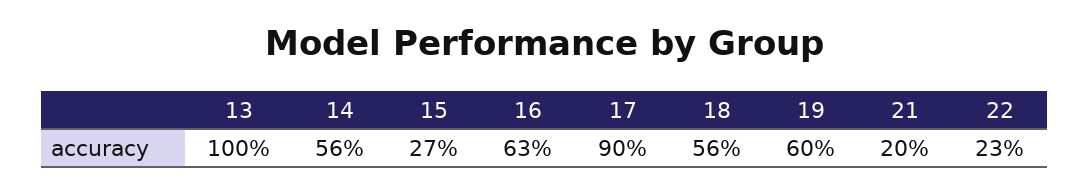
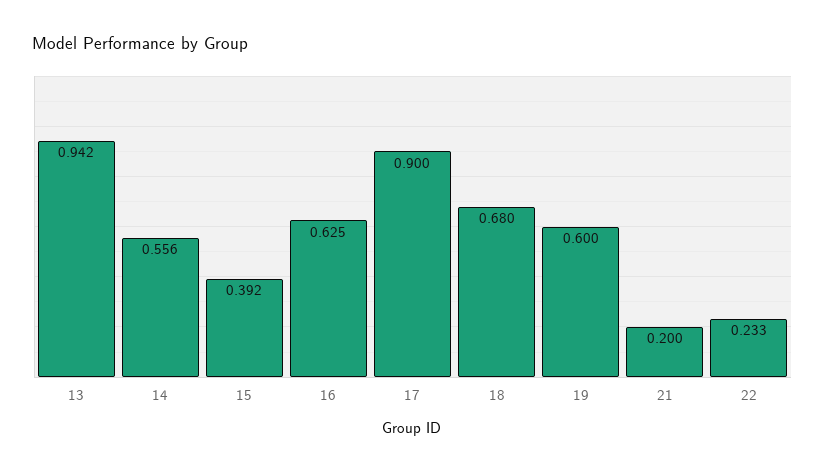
13: 1 -> 0.942
15: 0.27 -> 0.392
18: 0.56 -> 0.68

